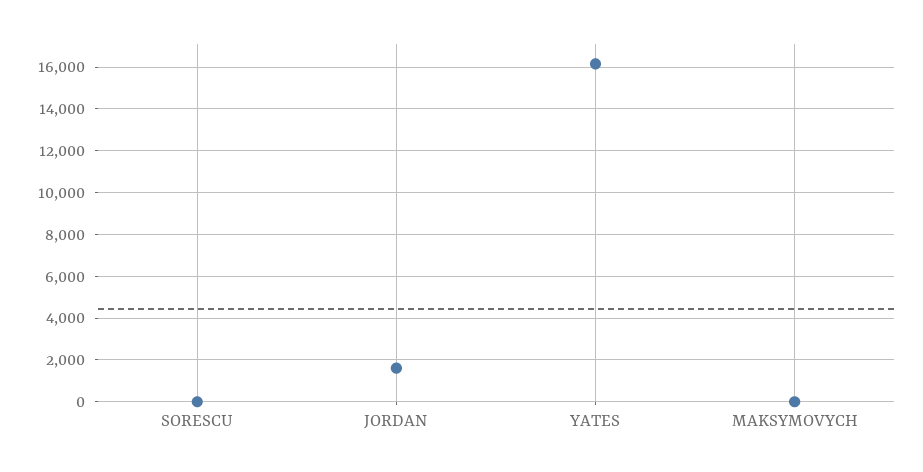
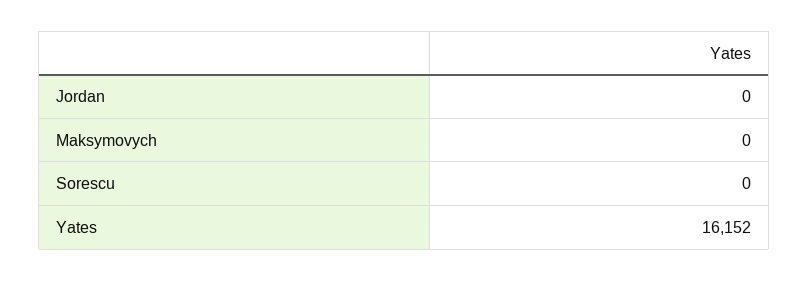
JORDAN: 1500 -> 0

